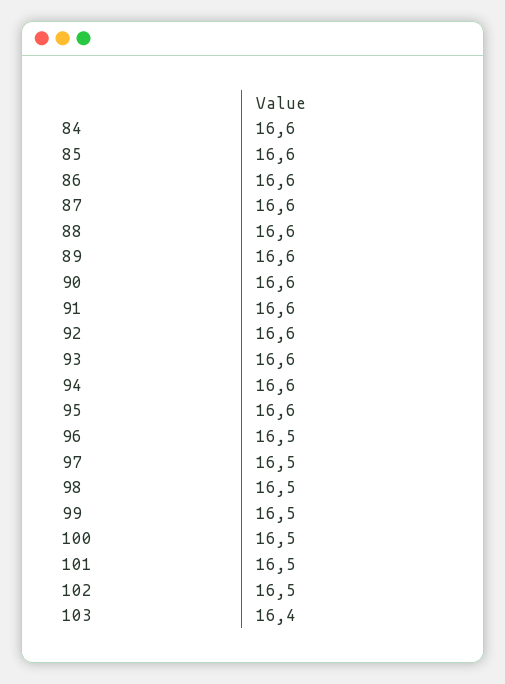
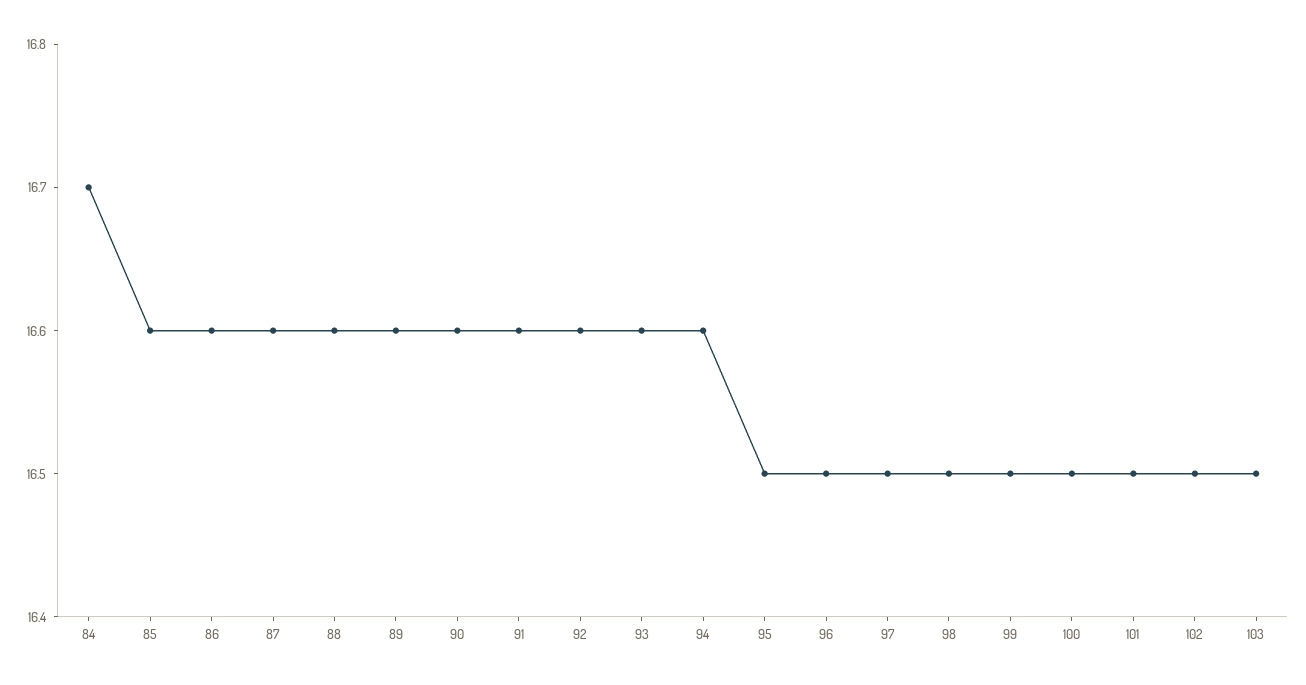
84: 16.6 -> 16.7
95: 16.6 -> 16.5
103: 16.4 -> 16.5

